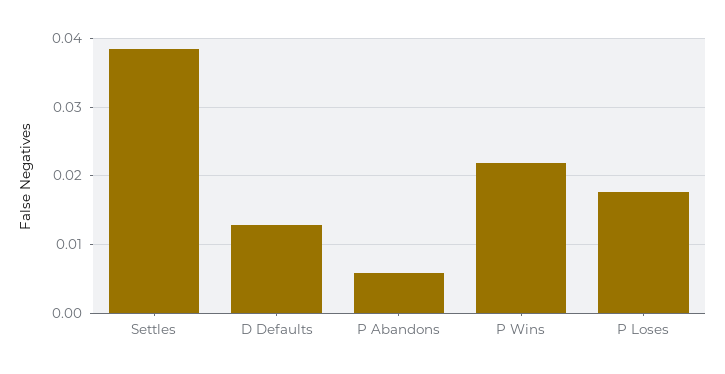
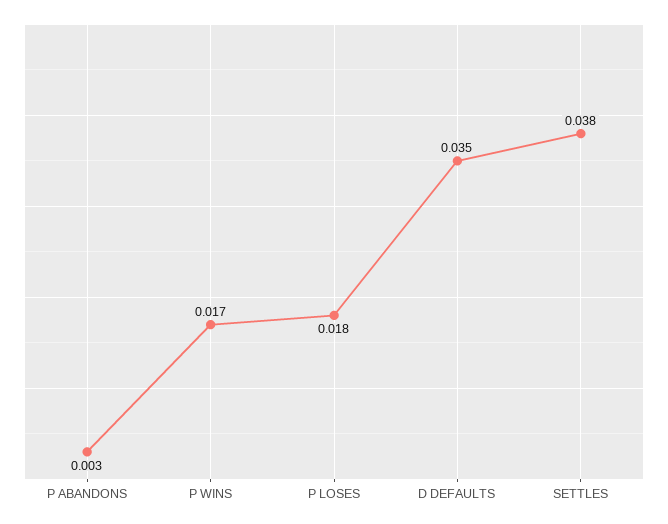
D Defaults: 0.013 -> 0.035
P Abandons: 0.006 -> 0.003
P Wins: 0.022 -> 0.017

